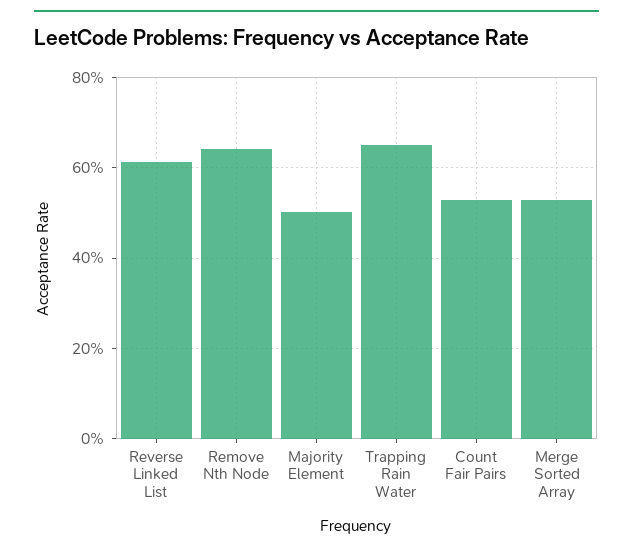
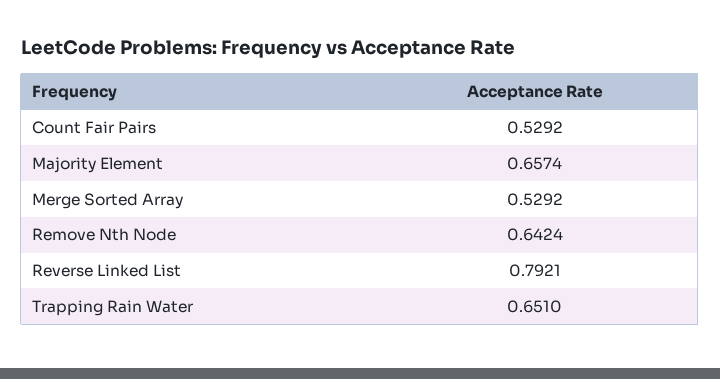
Reverse Linked List: 0.62 -> 0.7921
Majority Element: 0.5 -> 0.6574

